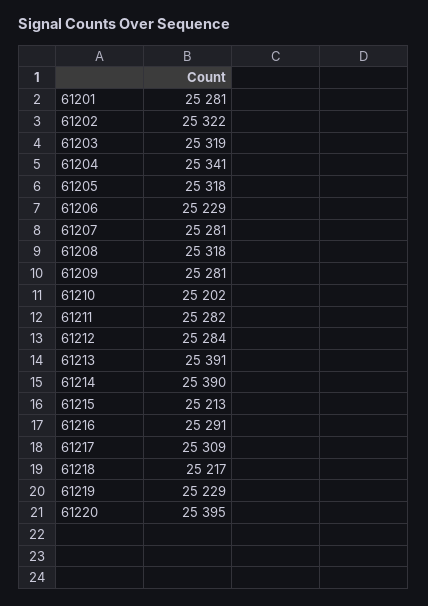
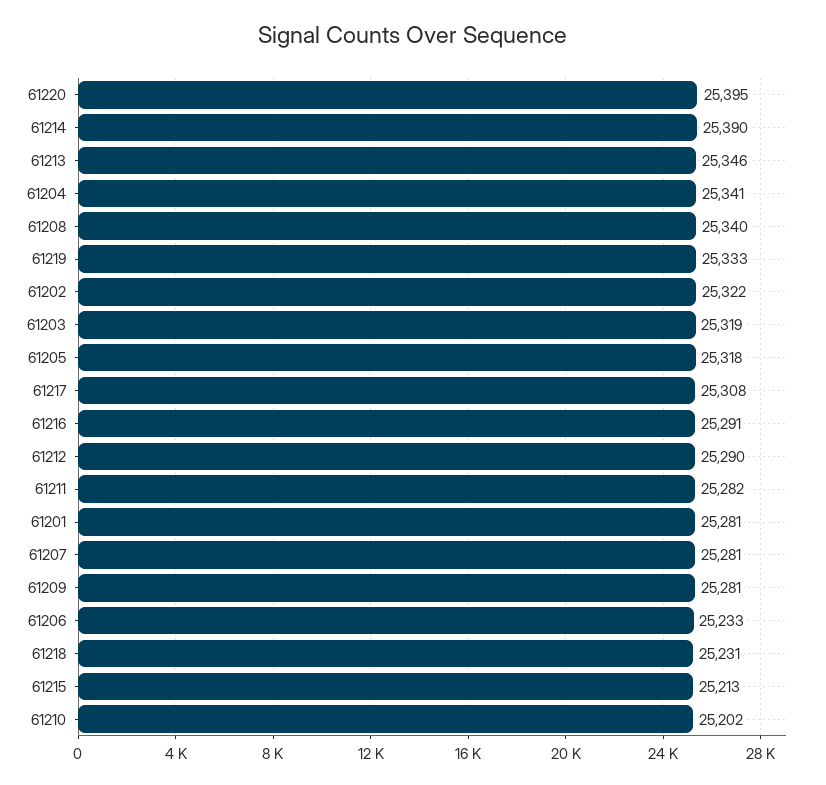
61206: 25229 -> 25233
61208: 25318 -> 25340
61212: 25284 -> 25290
61213: 25391 -> 25346
61217: 25309 -> 25308
61218: 25217 -> 25231
61219: 25229 -> 25333

